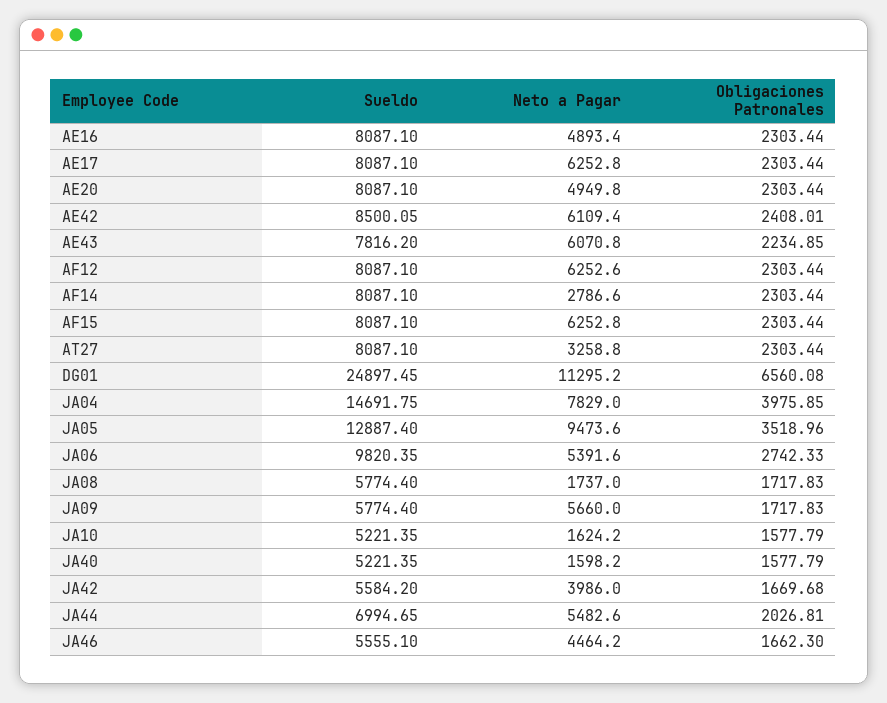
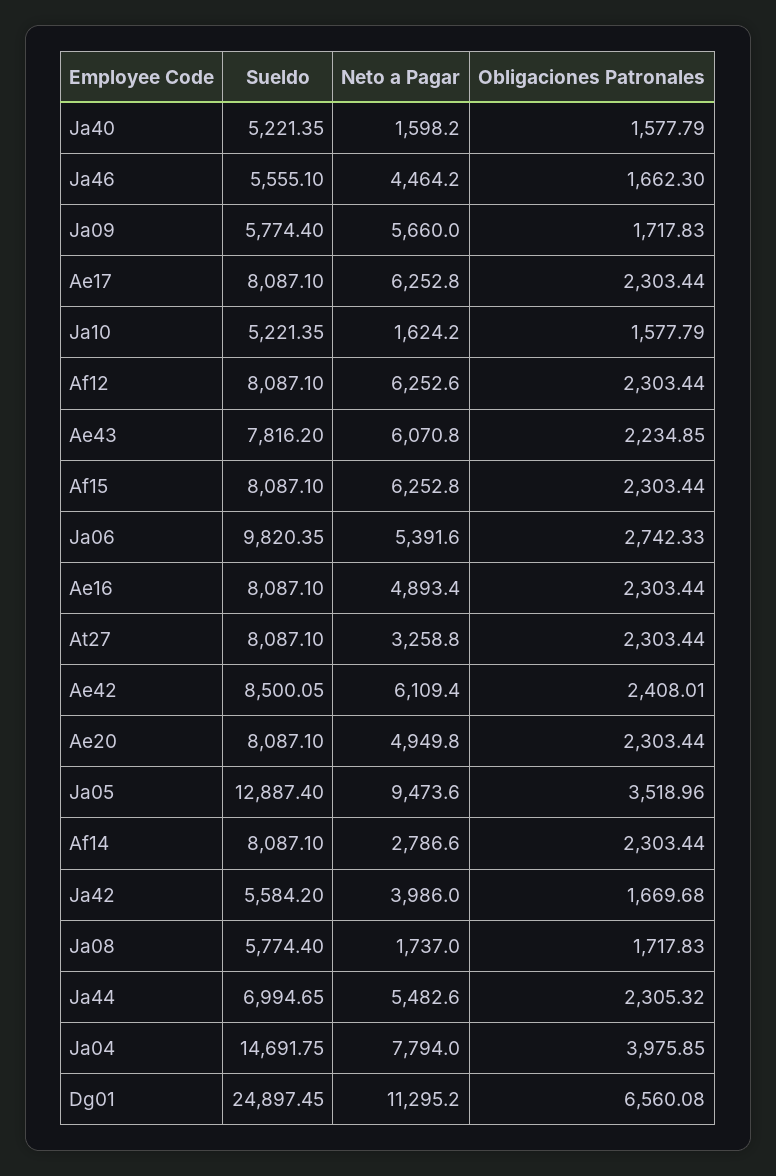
Neto a Pagar, JA04: 7829 -> 7794
Obligaciones Patronales, JA44: 2026.81 -> 2305.32

